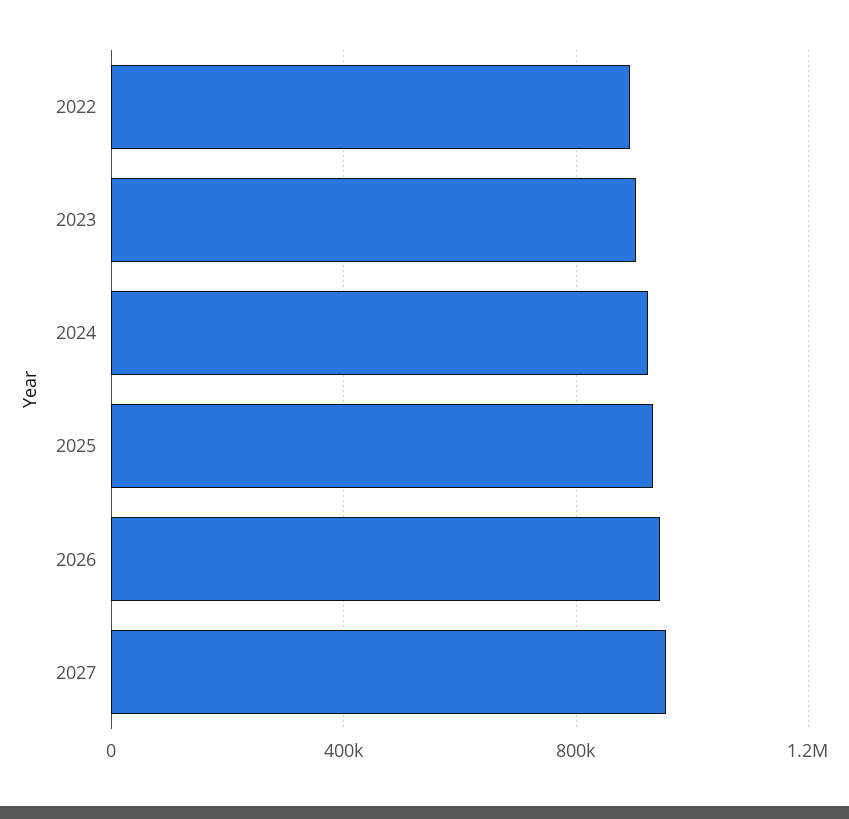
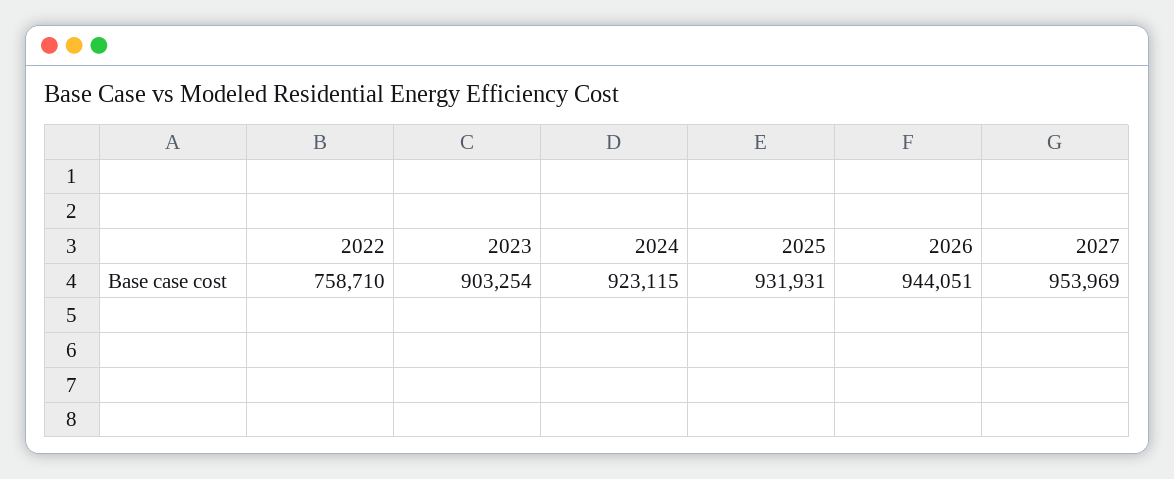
2022: 900000 -> 758710

